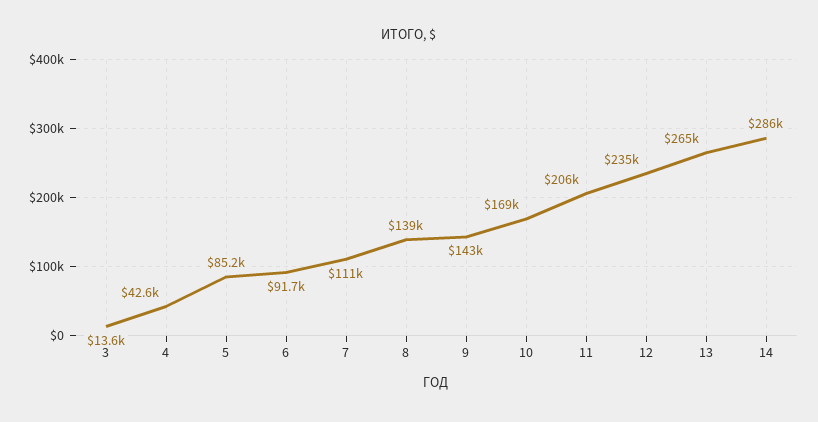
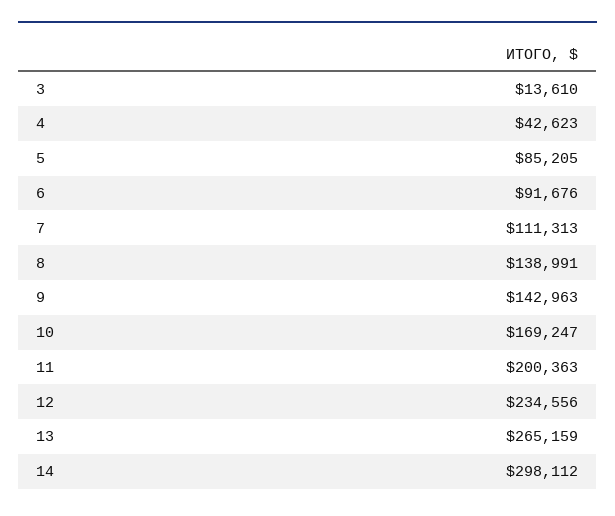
11: 206000 -> 200363
14: 286000 -> 298112

